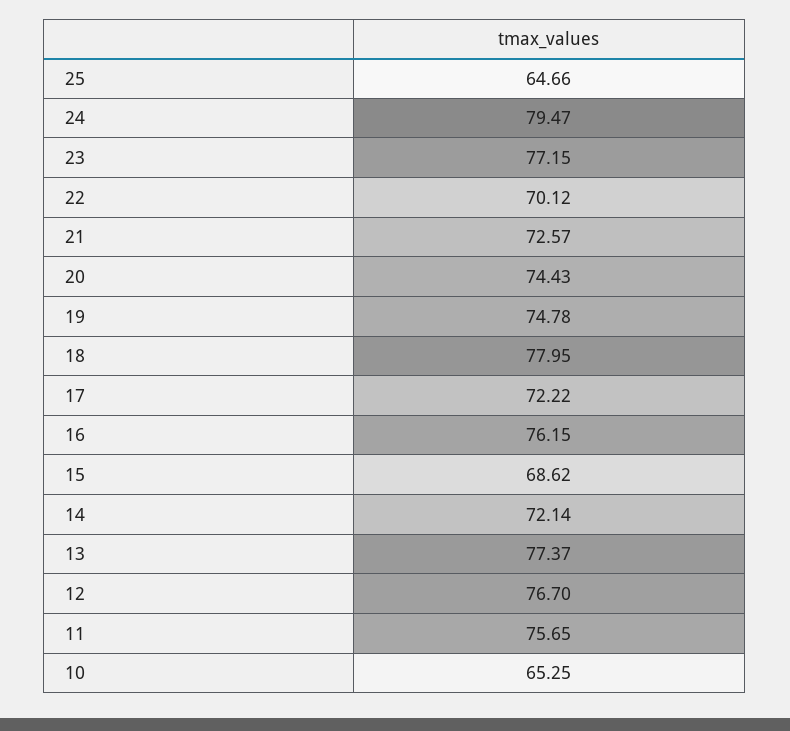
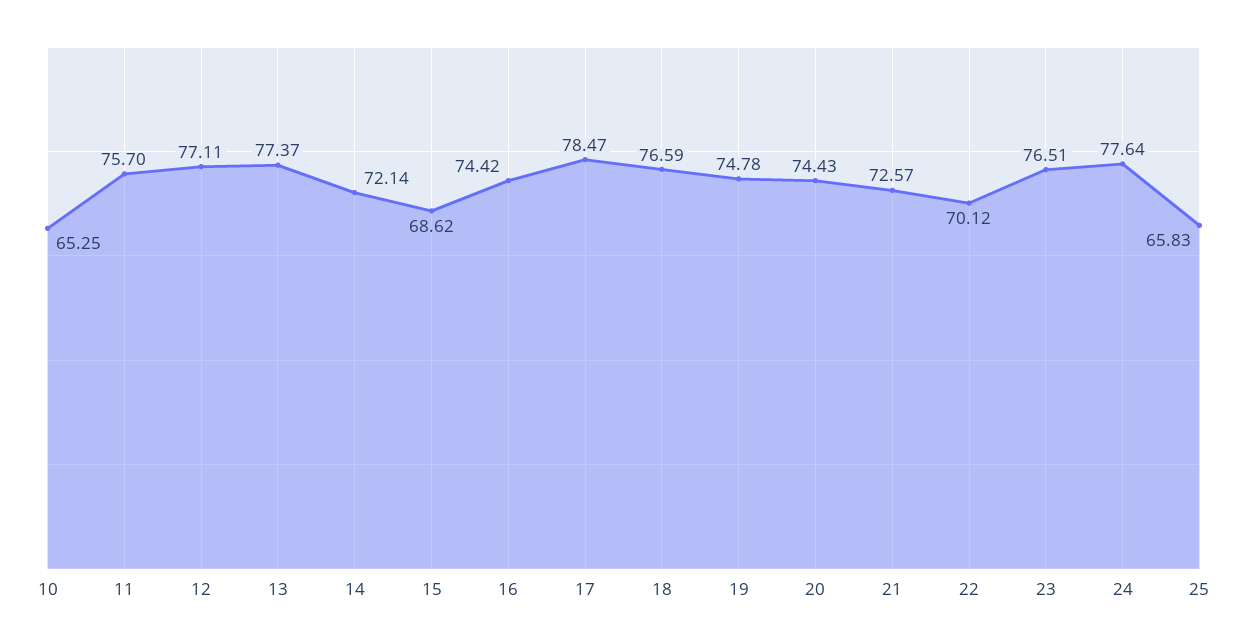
25: 64.66 -> 65.83
24: 79.47 -> 77.64
23: 77.15 -> 76.51
18: 77.95 -> 76.59
17: 72.22 -> 78.47
16: 76.15 -> 74.42
12: 76.7 -> 77.11
11: 75.65 -> 75.7

